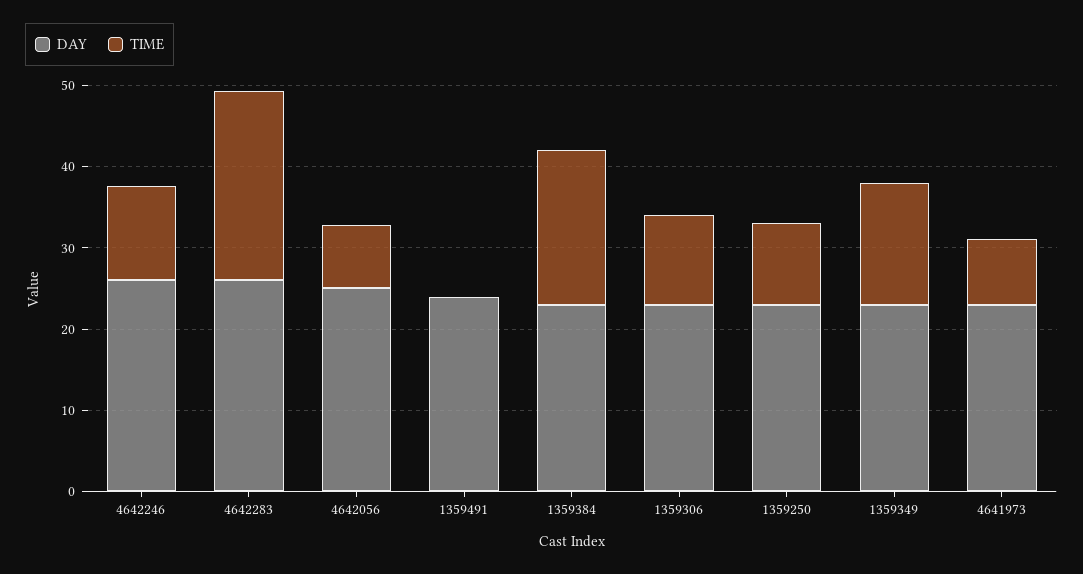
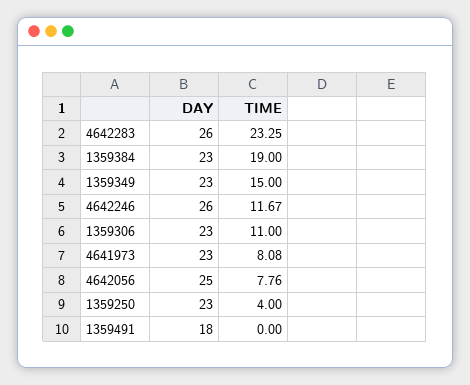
DAY, 1359491: 24 -> 18
TIME, 1359250: 10 -> 4

